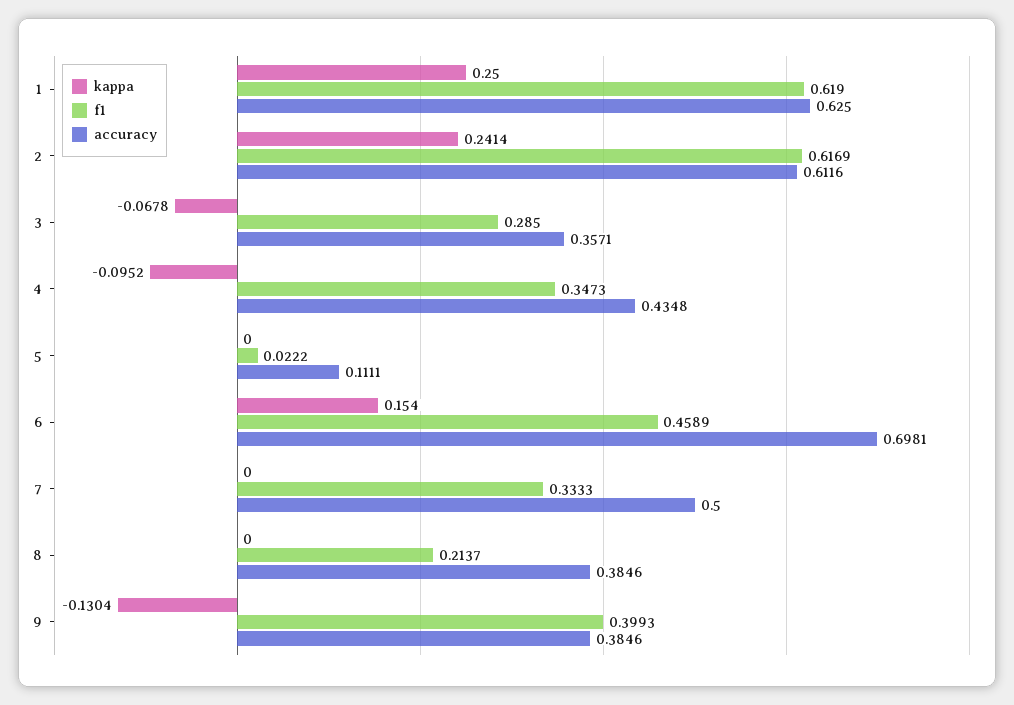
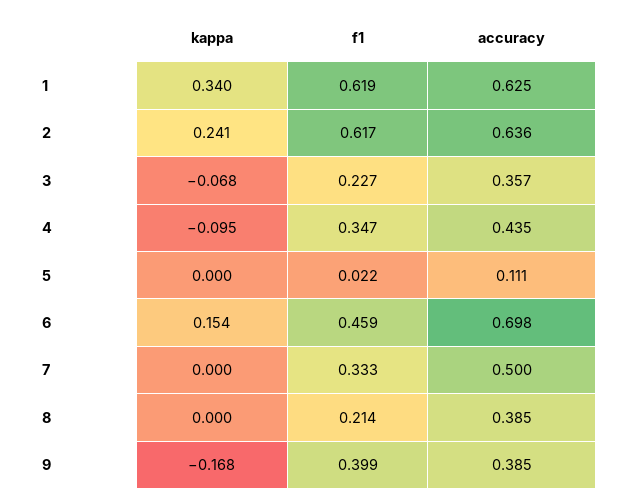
kappa, 1: 0.25 -> 0.34
accuracy, 2: 0.6116 -> 0.636
f1, 3: 0.285 -> 0.227
kappa, 9: -0.1304 -> -0.168

